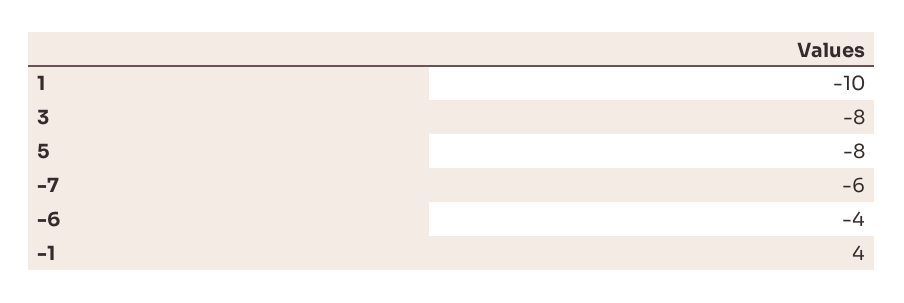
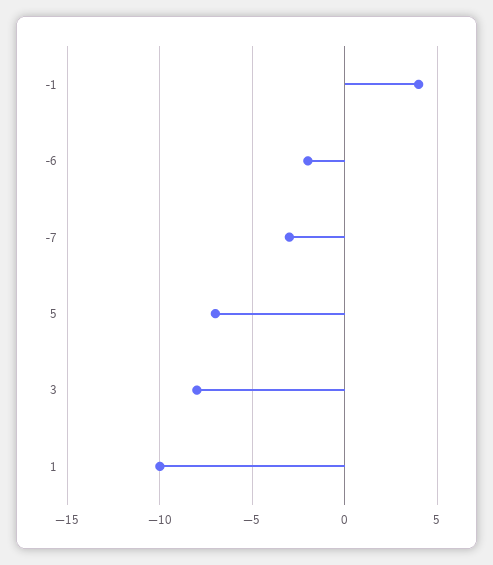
5: -8 -> -7
-7: -6 -> -3
-6: -4 -> -2

